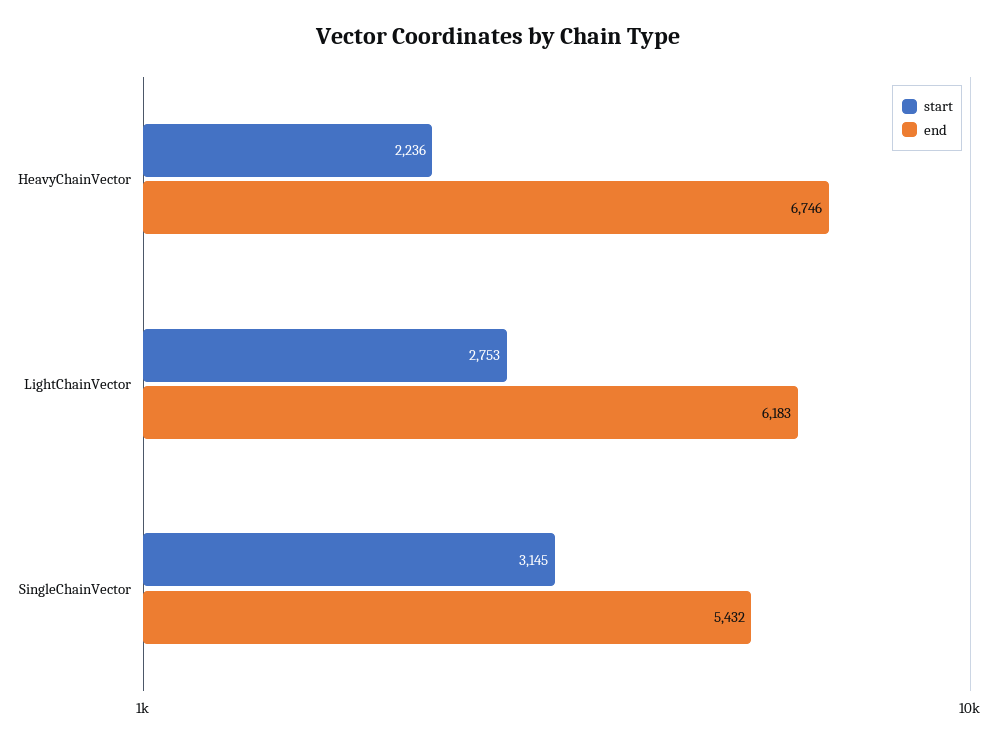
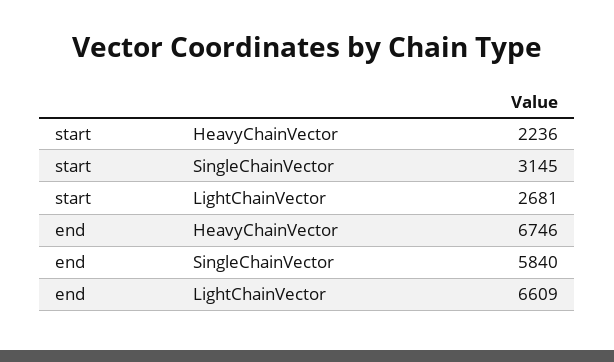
start, LightChainVector: 2753 -> 2681
end, LightChainVector: 6183 -> 6609
end, SingleChainVector: 5432 -> 5840

